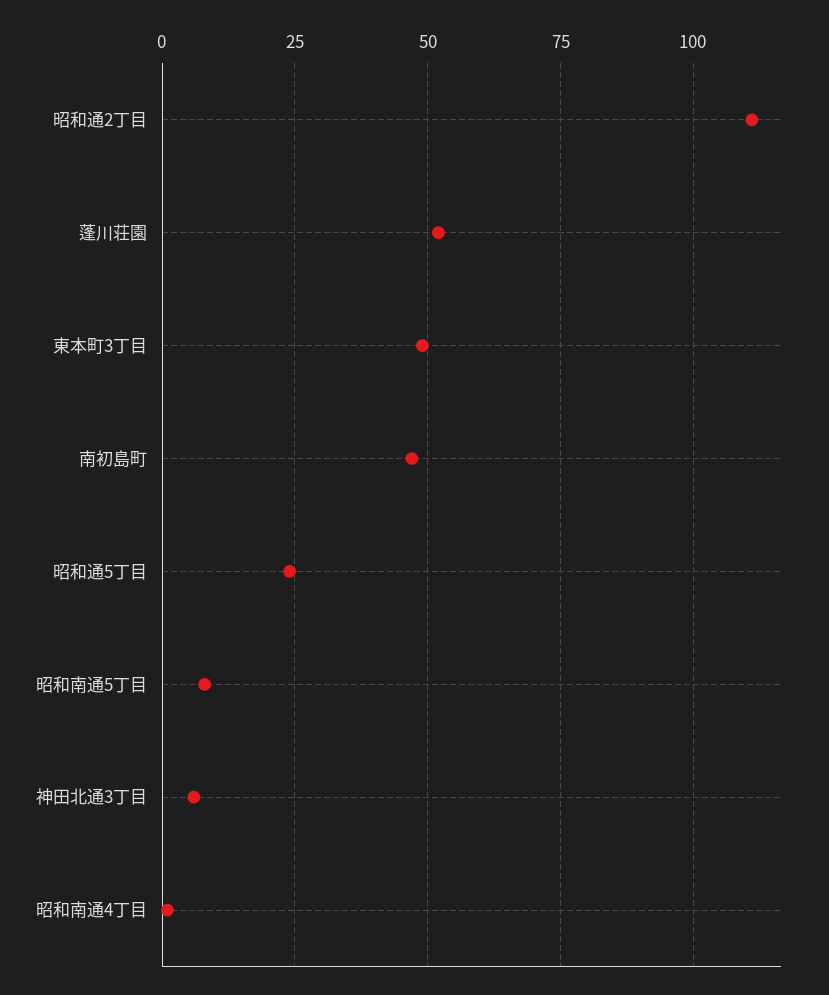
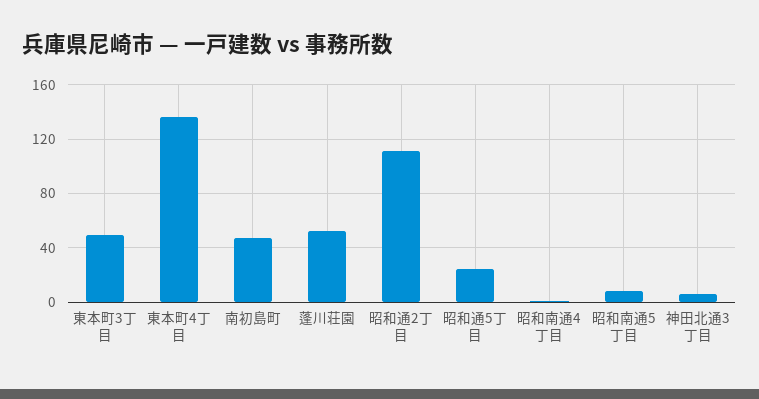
東本町4丁目: none -> 135

